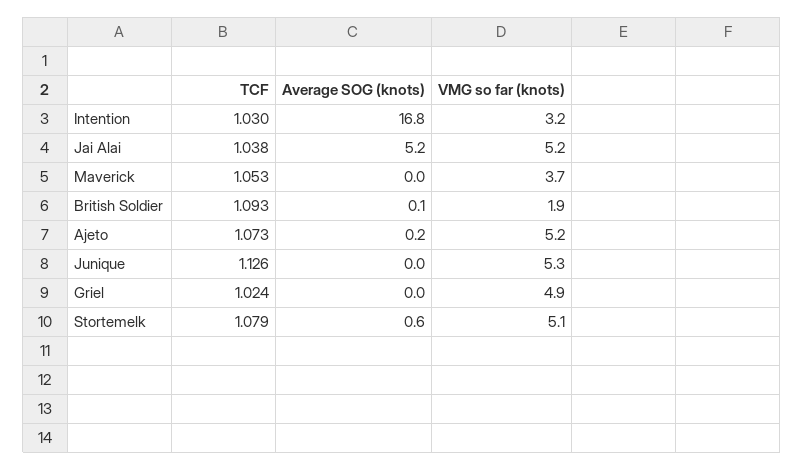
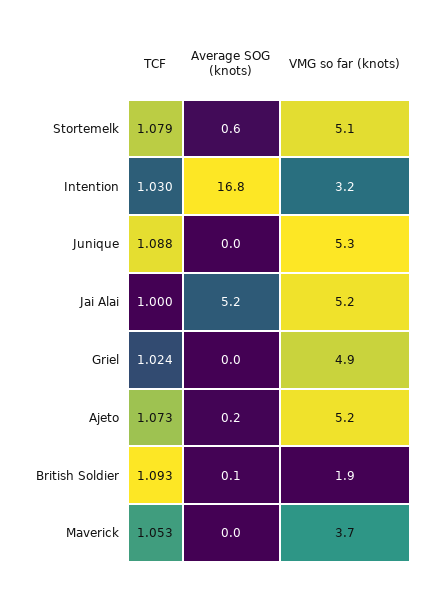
TCF, Jai Alai: 1.038 -> 1
TCF, Junique: 1.126 -> 1.088

